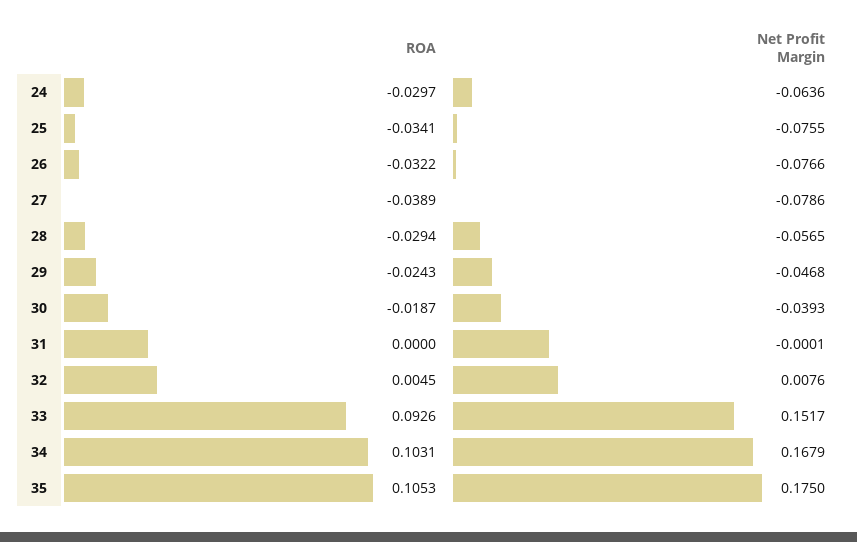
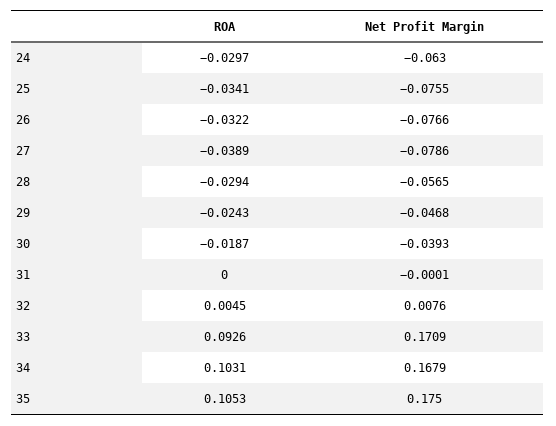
Net Profit Margin, 24: -0.0636 -> -0.063
Net Profit Margin, 33: 0.1517 -> 0.1709

